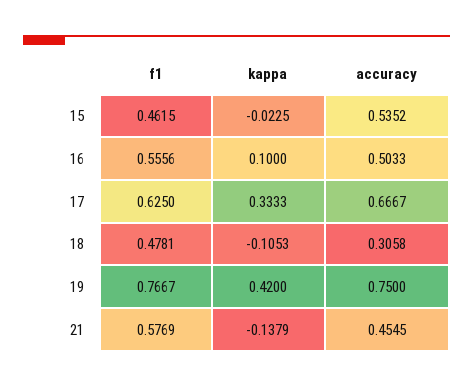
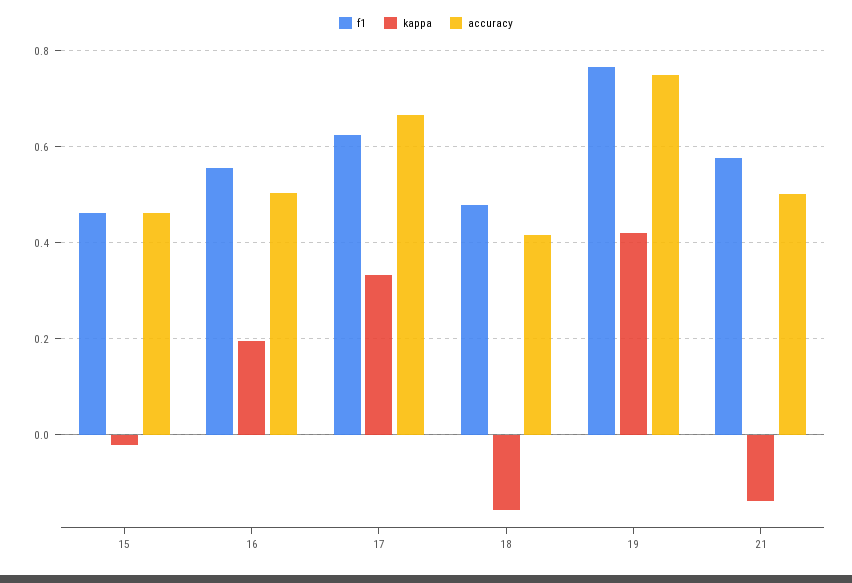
accuracy, 15: 0.5352 -> 0.46
kappa, 16: 0.1 -> 0.2
kappa, 18: -0.1053 -> -0.16
accuracy, 18: 0.3058 -> 0.42
accuracy, 21: 0.4545 -> 0.5

